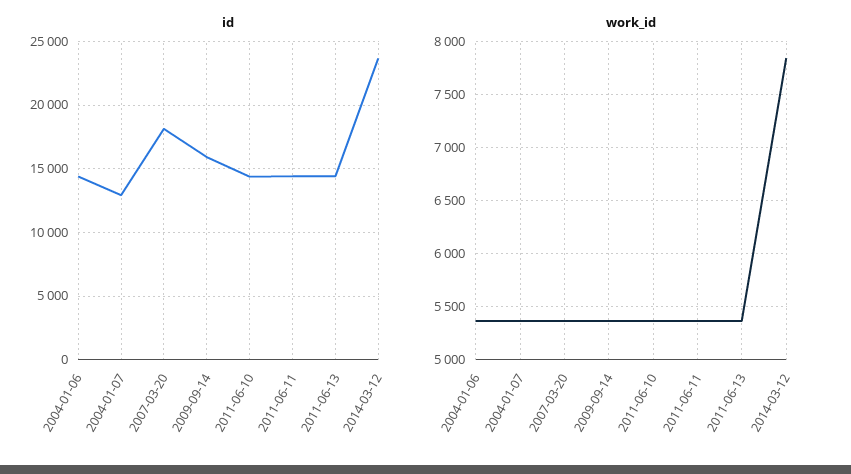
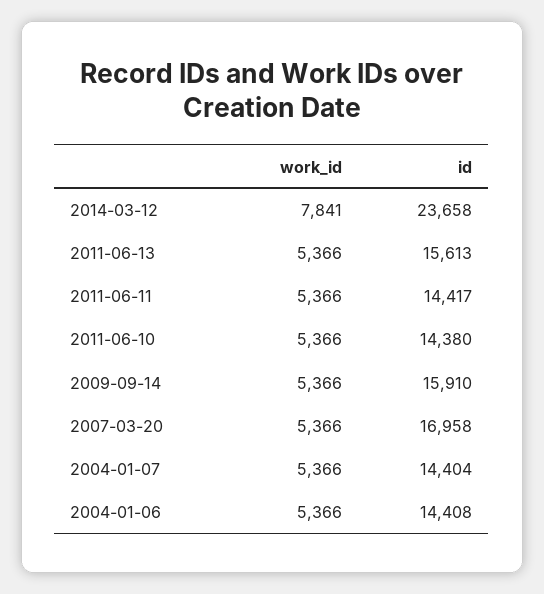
id, 2004-01-07: 13000 -> 14404
id, 2007-03-20: 18000 -> 16958
id, 2011-06-13: 14500 -> 15613

